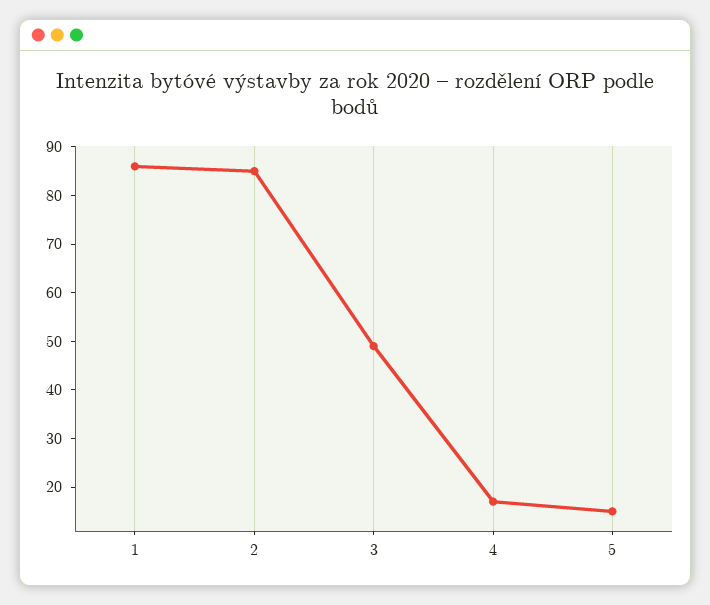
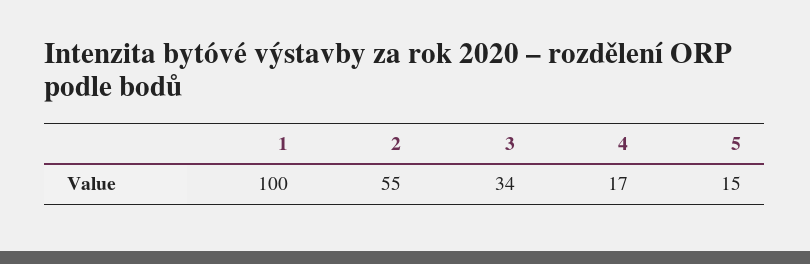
1: 85 -> 100
2: 85 -> 55
3: 50 -> 34

